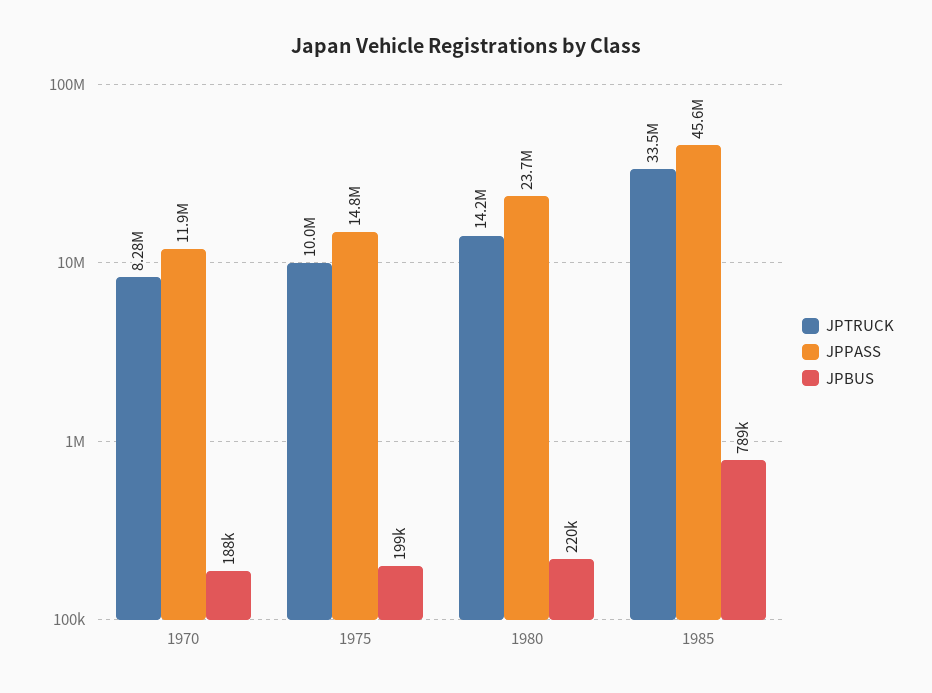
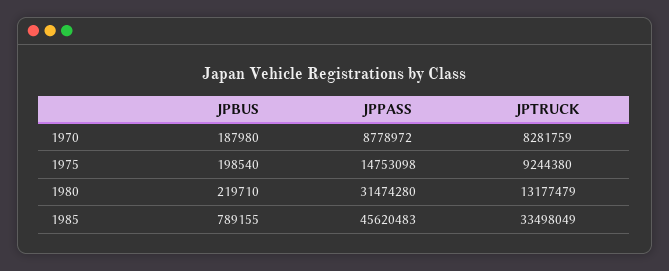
JPPASS, 1970: 11900000 -> 8778972
JPTRUCK, 1975: 10000000 -> 9244380
JPTRUCK, 1980: 14200000 -> 13177479
JPPASS, 1980: 23700000 -> 31474280

